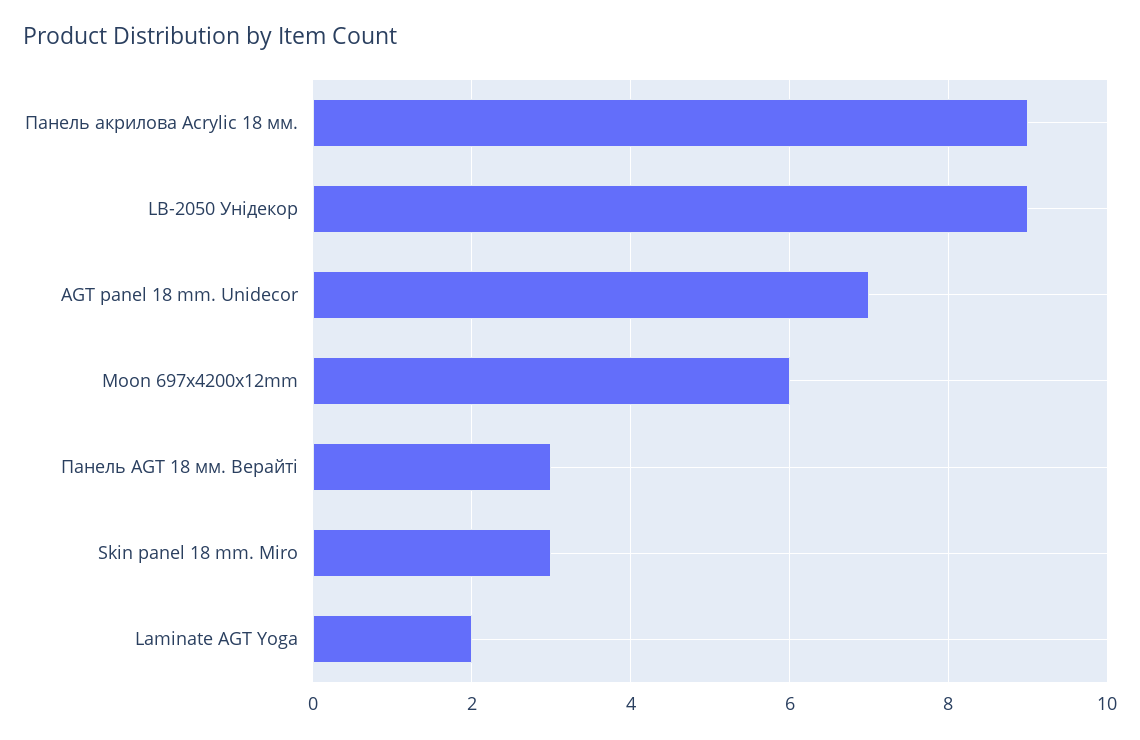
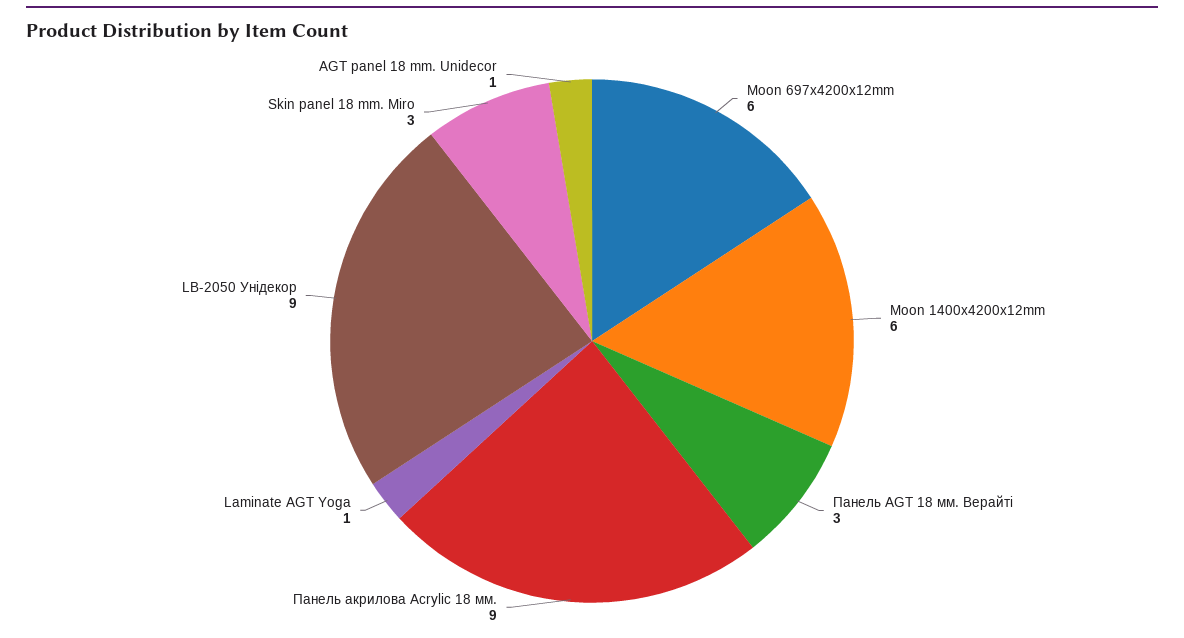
AGT panel 18 mm. Unidecor: 7 -> 1
Laminate AGT Yoga: 2 -> 1
Moon 1400x4200x12mm: none -> 6

